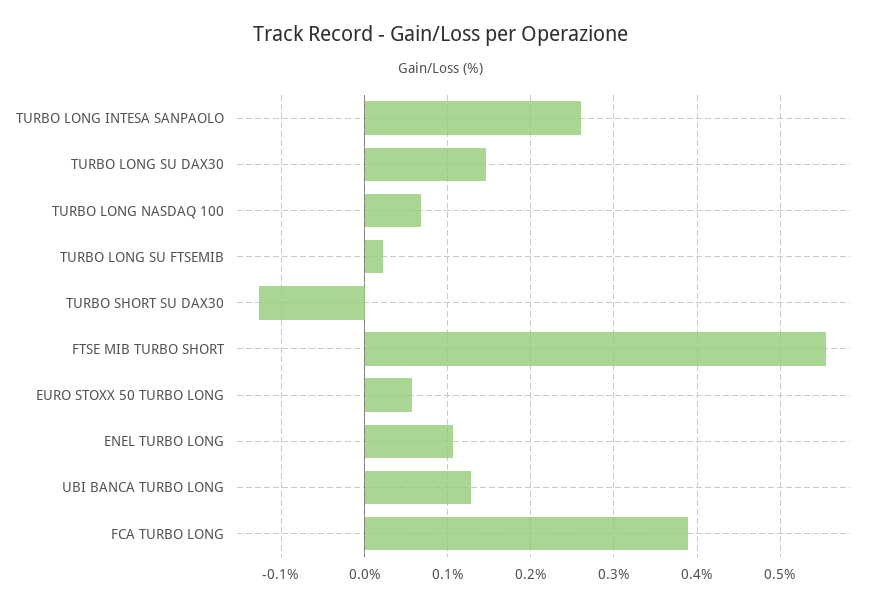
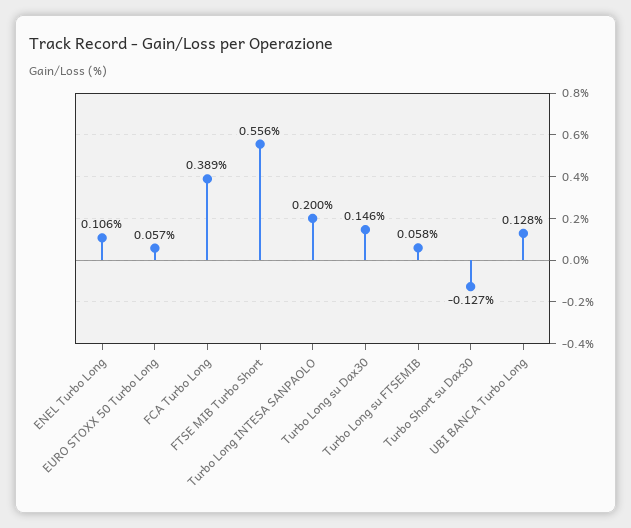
TURBO LONG INTESA SANPAOLO: 0.26 -> 0.2
TURBO LONG NASDAQ 100: 0.07 -> none
TURBO LONG SU FTSEMIB: 0.02 -> 0.058

